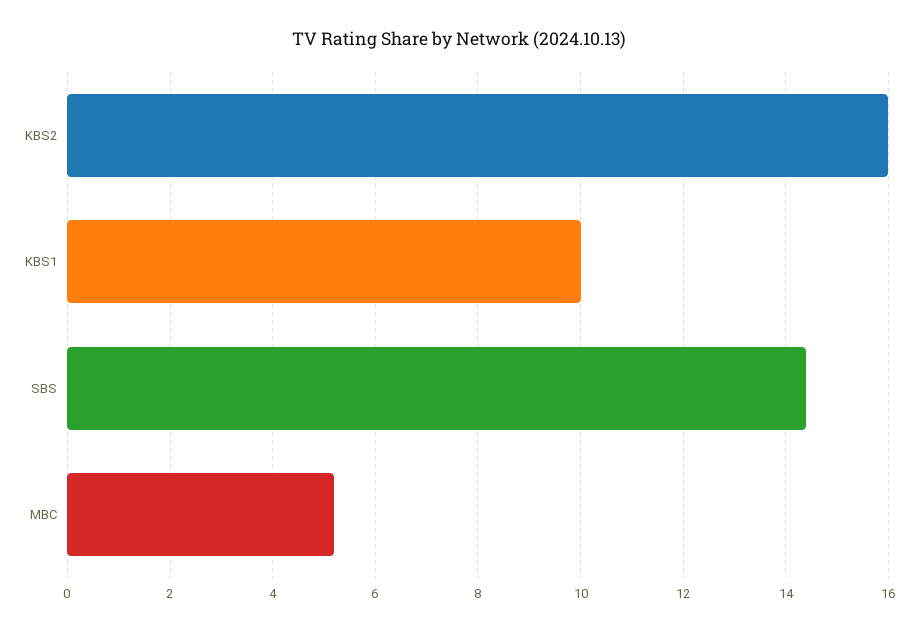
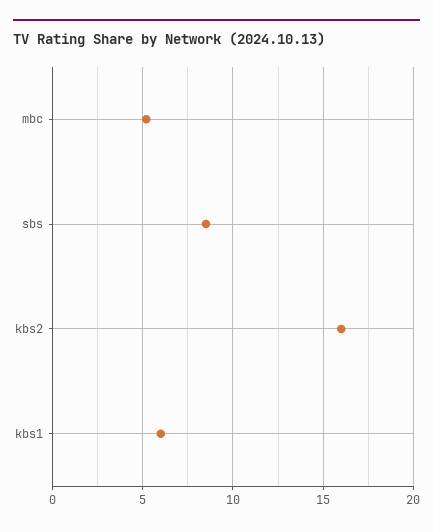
KBS1: 10 -> 6
SBS: 14.5 -> 8.5

